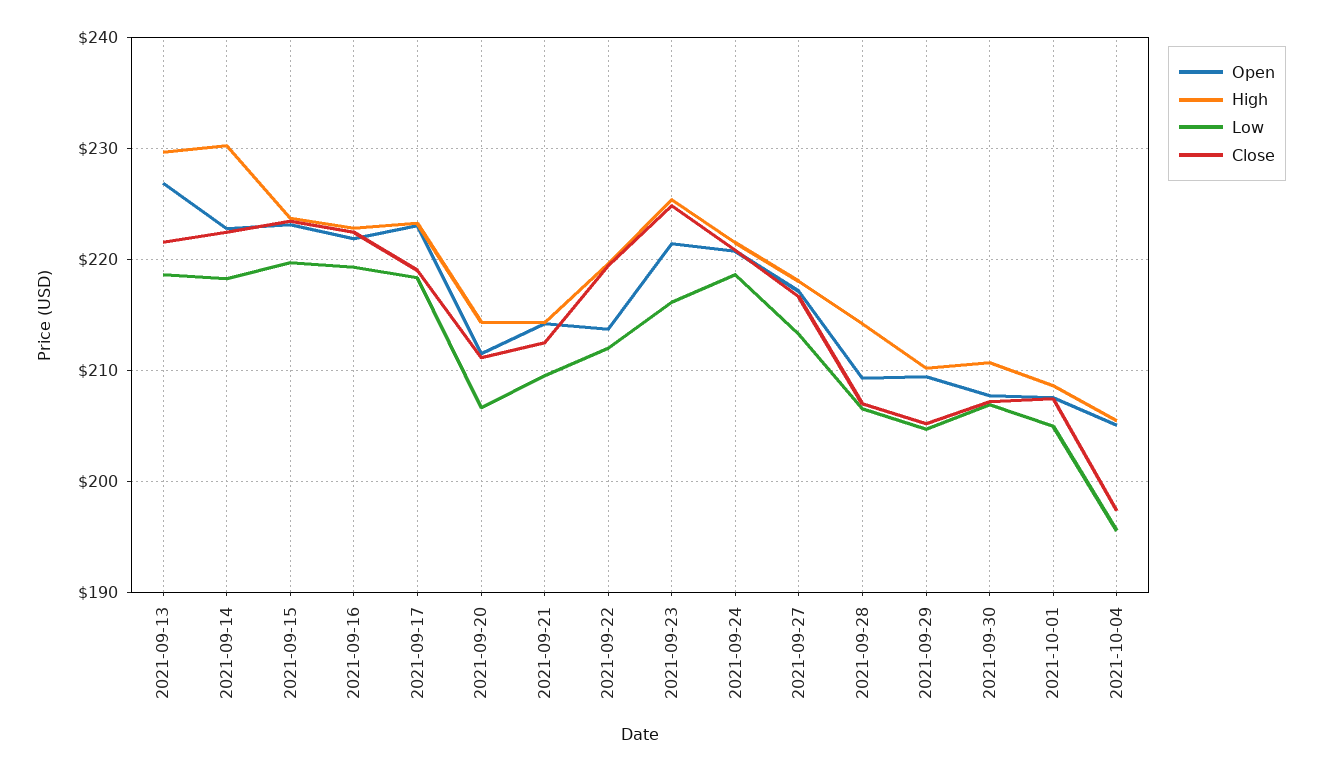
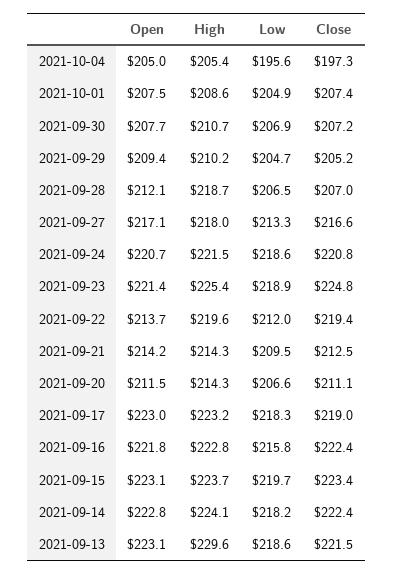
Open, 2021-09-13: 227 -> 223.1
High, 2021-09-14: 230 -> 224.1
Low, 2021-09-16: 219 -> 215.8
Low, 2021-09-23: 216 -> 218.9
Open, 2021-09-28: 209 -> 212.1
High, 2021-09-28: 214 -> 218.7

